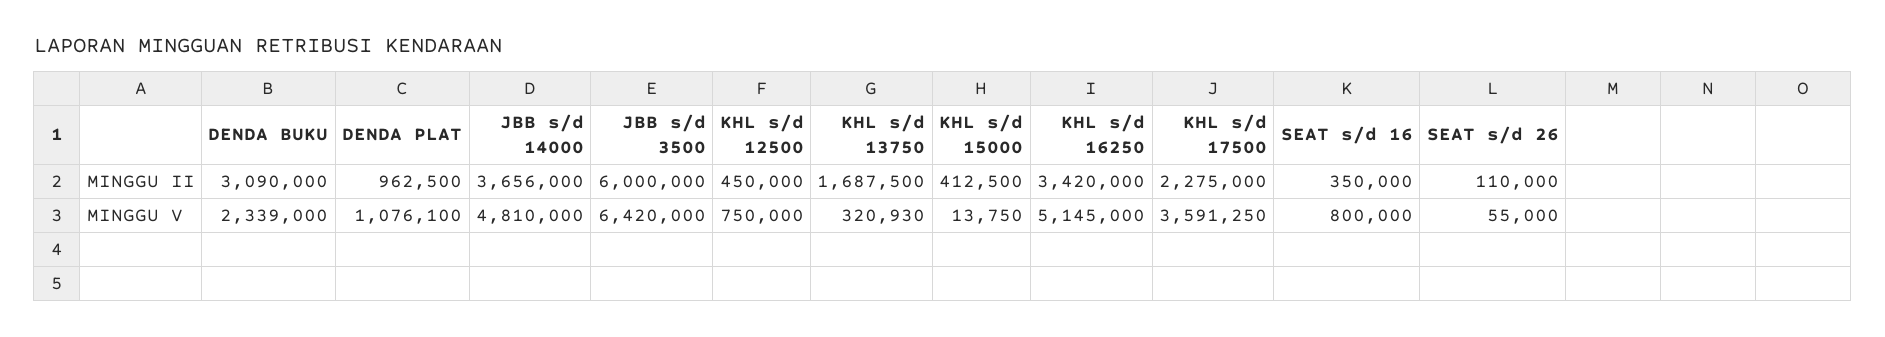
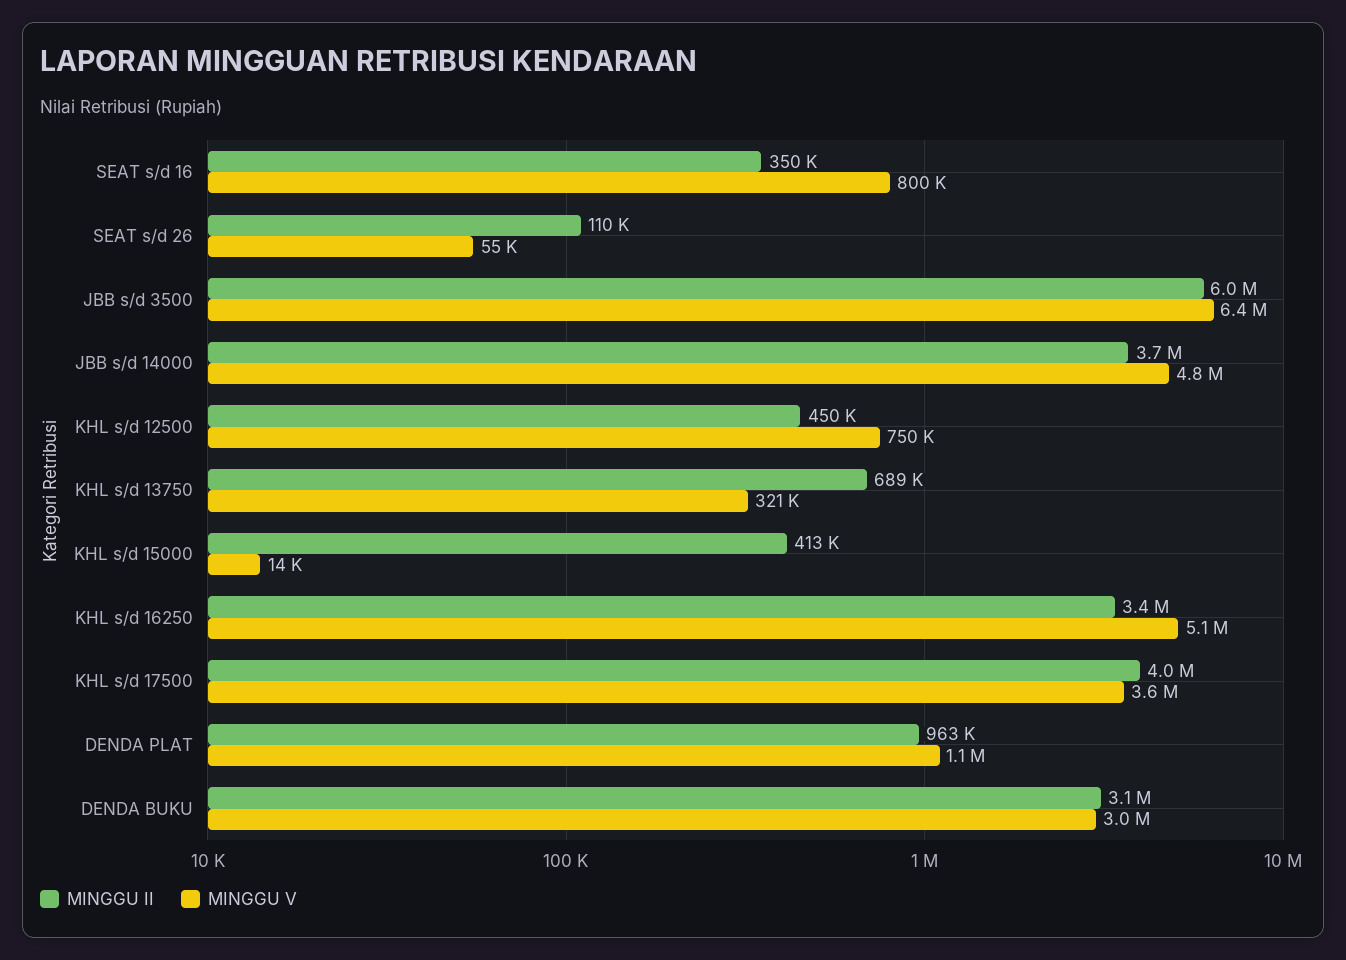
MINGGU II, KHL s/d 13750: 1687500 -> 689000
MINGGU II, KHL s/d 17500: 2275000 -> 4000000
MINGGU V, DENDA BUKU: 2339000 -> 3000000

